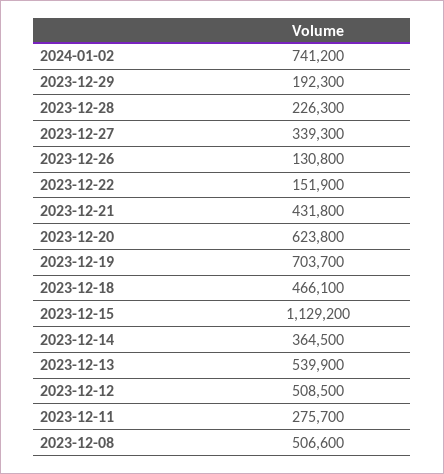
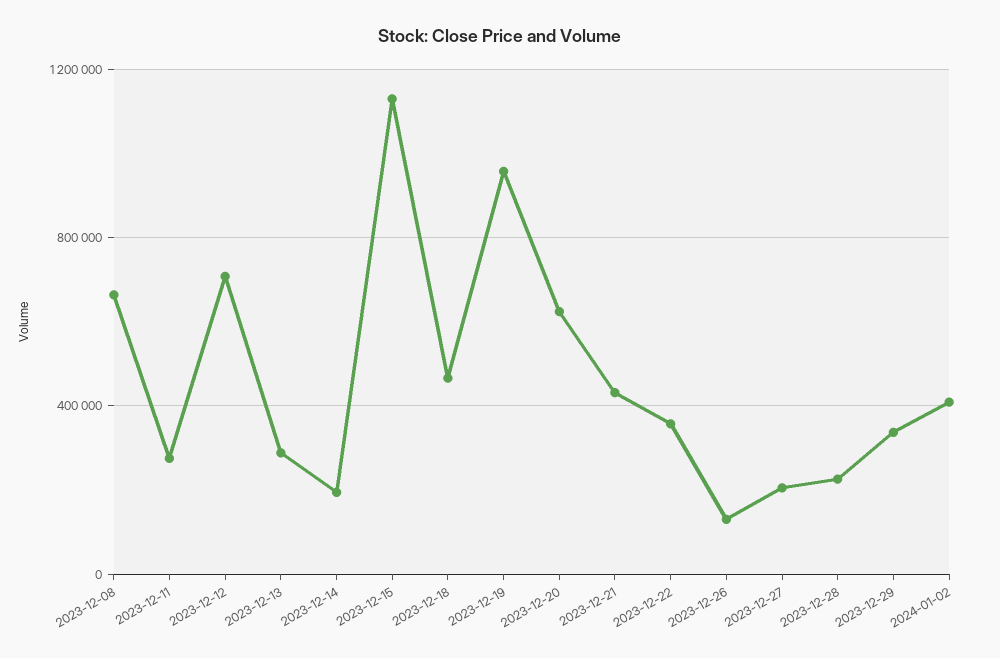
2024-01-02: 741200 -> 400000
2023-12-29: 192300 -> 350000
2023-12-27: 339300 -> 200000
2023-12-22: 151900 -> 350000
2023-12-19: 703700 -> 950000
2023-12-14: 364500 -> 200000
2023-12-13: 539900 -> 300000
2023-12-12: 508500 -> 700000
2023-12-08: 506600 -> 650000

